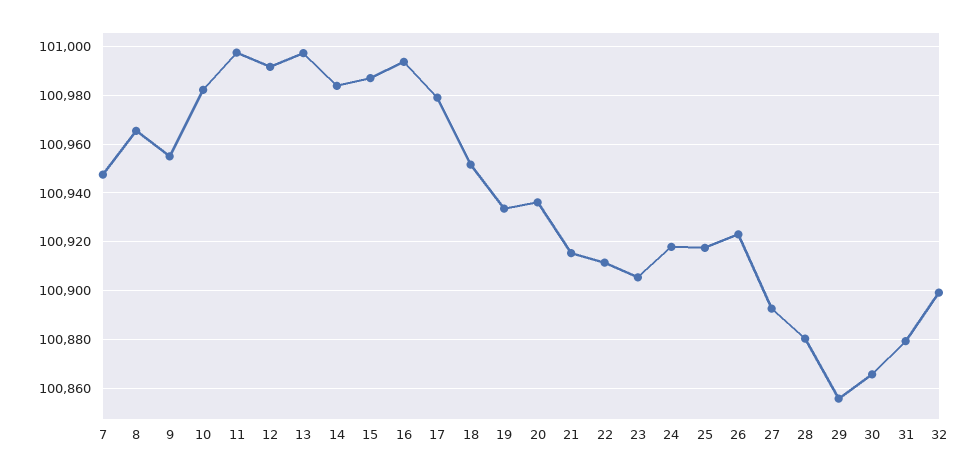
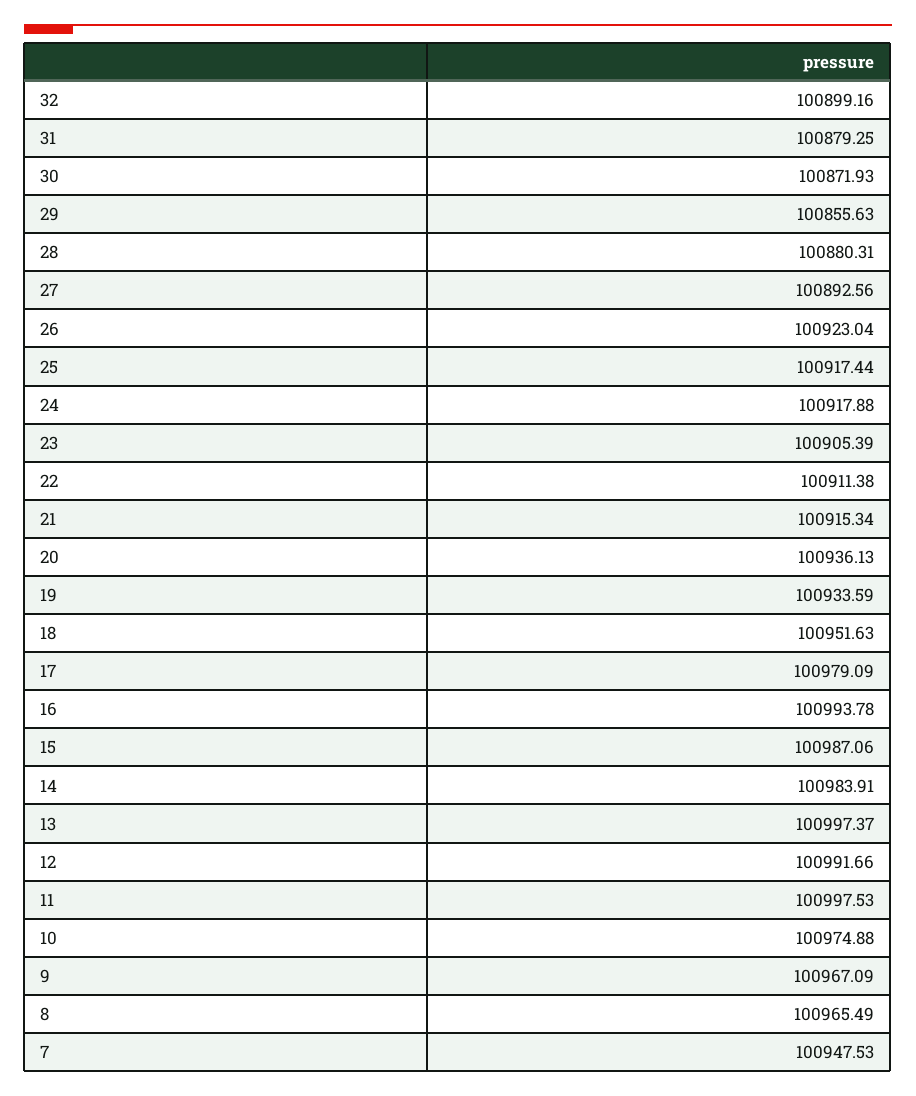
9: 100955 -> 100967.09
10: 100982.5 -> 100974.88
30: 100865 -> 100871.93

